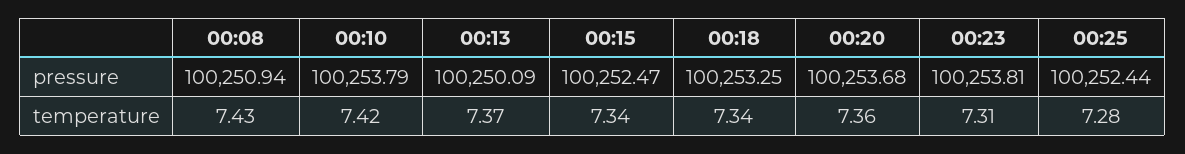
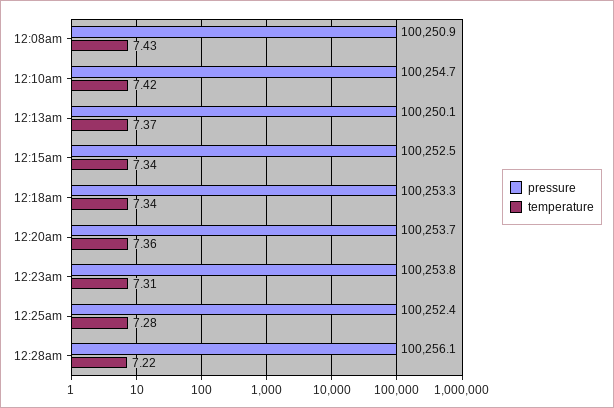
pressure, 00:10: 100253.79 -> 100254.7
pressure, 12:28am: none -> 100256.1
temperature, 12:28am: none -> 7.22

